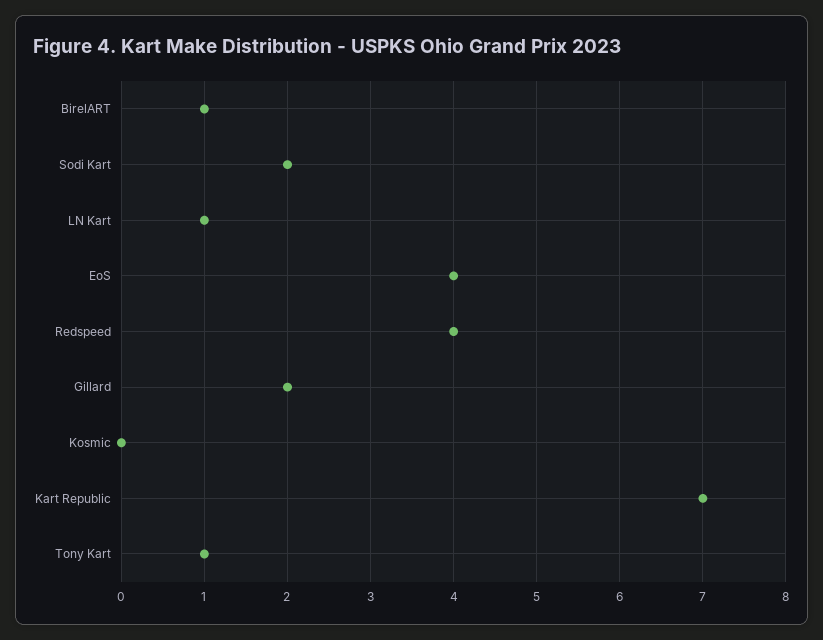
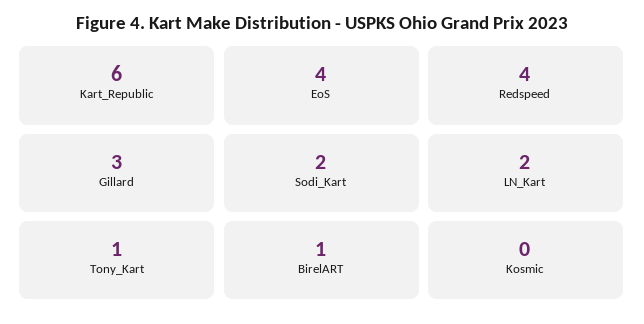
LN Kart: 1 -> 2
Gillard: 2 -> 3
Kart Republic: 7 -> 6

